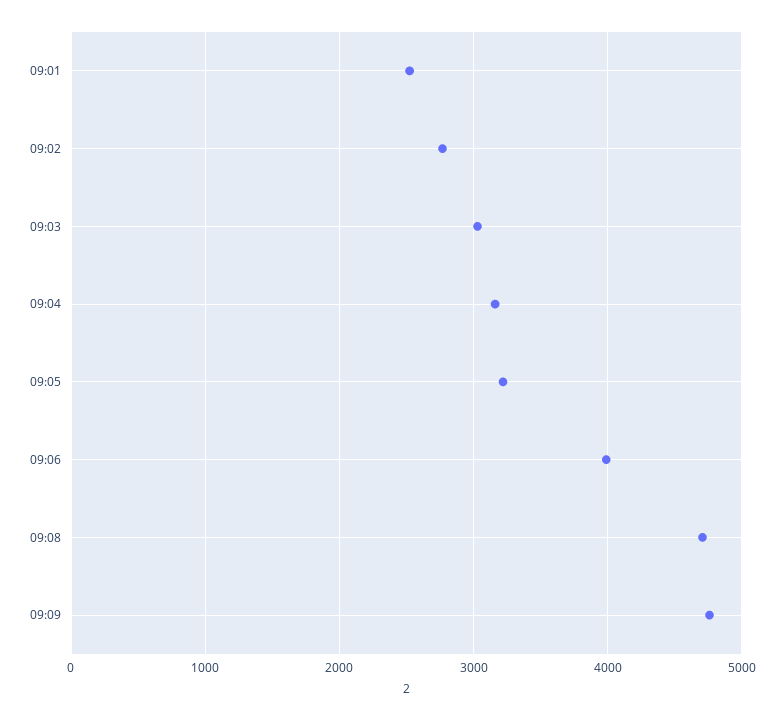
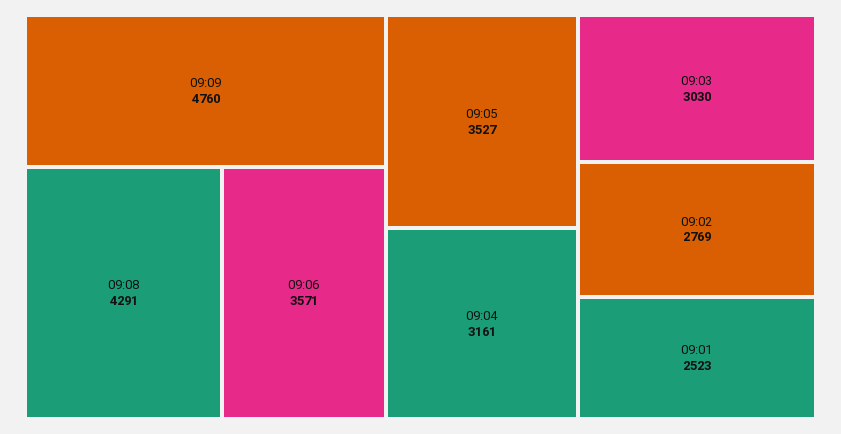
09:05: 3200 -> 3527
09:06: 4000 -> 3571
09:08: 4700 -> 4291

